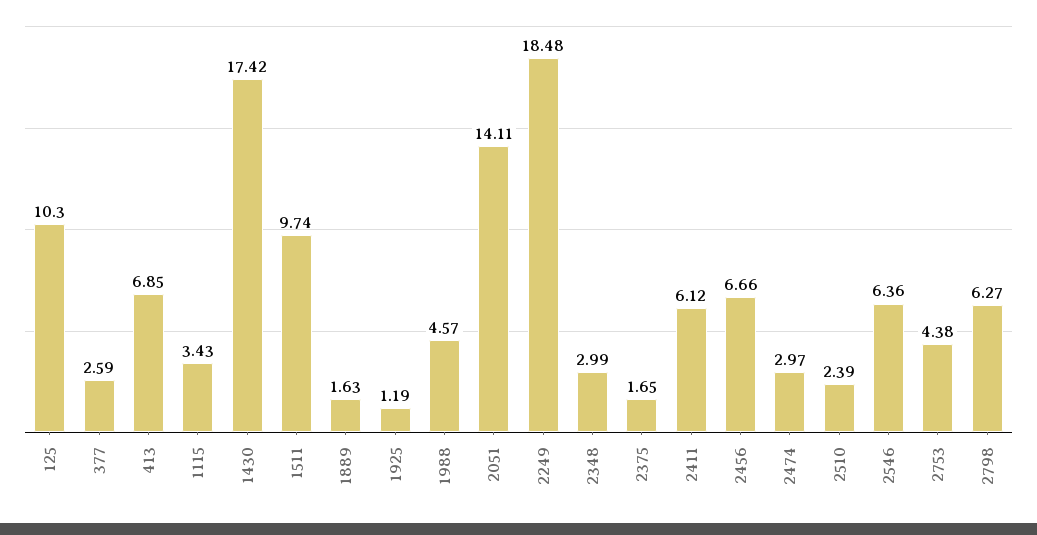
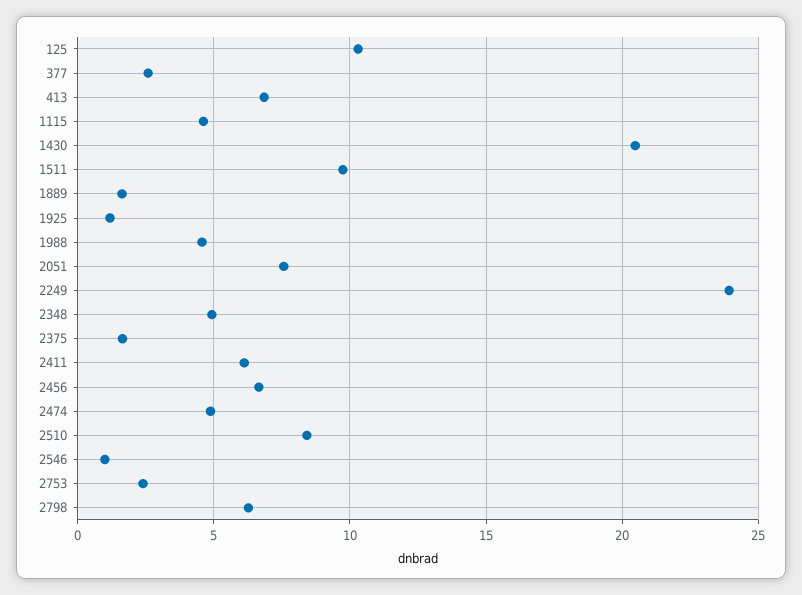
1115: 3.43 -> 4.5
1430: 17.42 -> 20.5
2051: 14.11 -> 7.5
2249: 18.48 -> 24
2348: 2.99 -> 5
2474: 2.97 -> 5
2510: 2.39 -> 8.5
2546: 6.36 -> 1
2753: 4.38 -> 2.5

